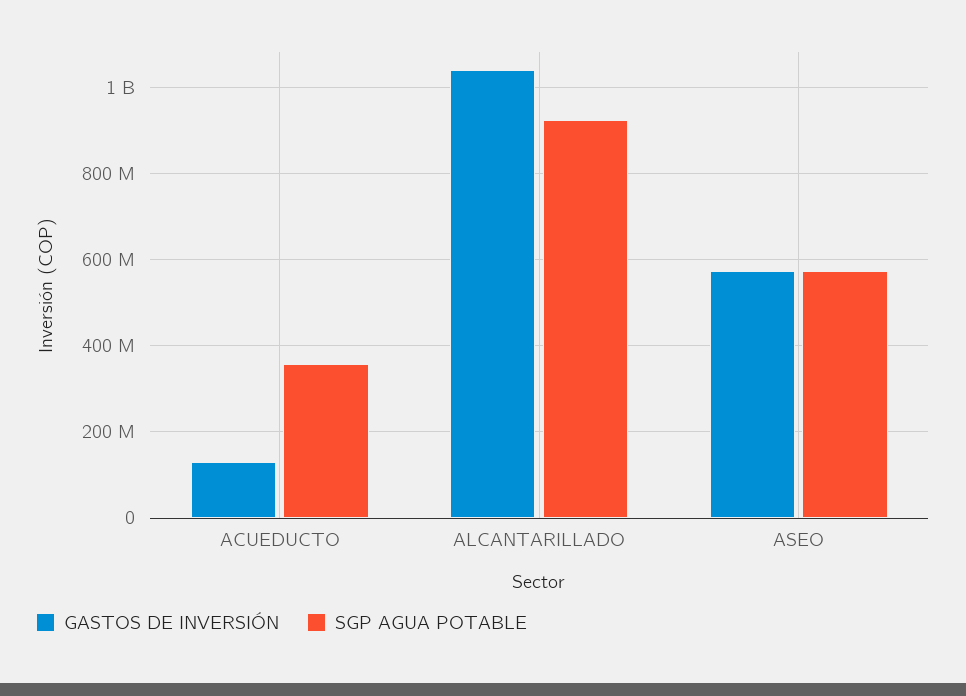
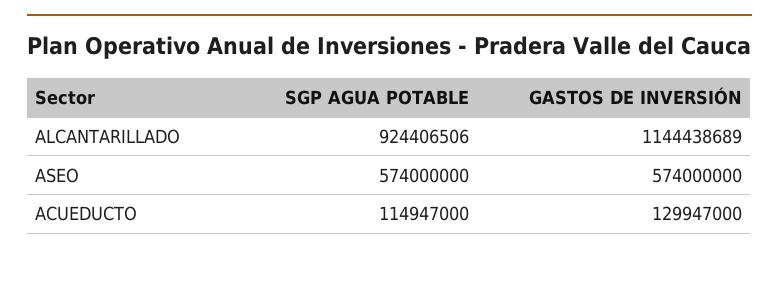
SGP AGUA POTABLE, ACUEDUCTO: 360000000 -> 114947000
GASTOS DE INVERSIÓN, ALCANTARILLADO: 1040000000 -> 1144438689

